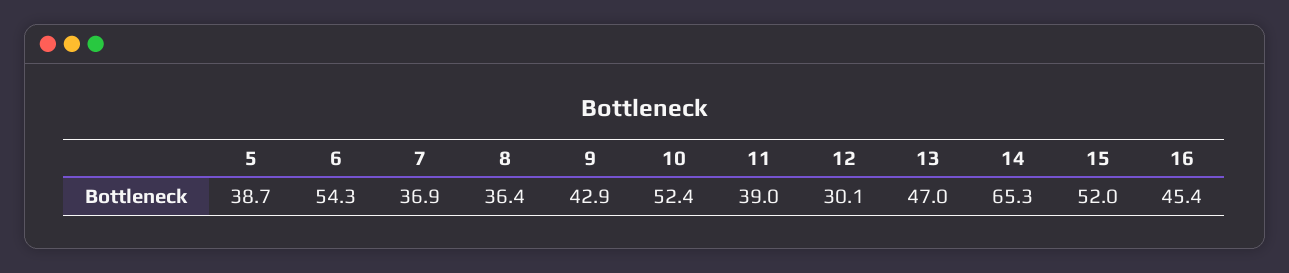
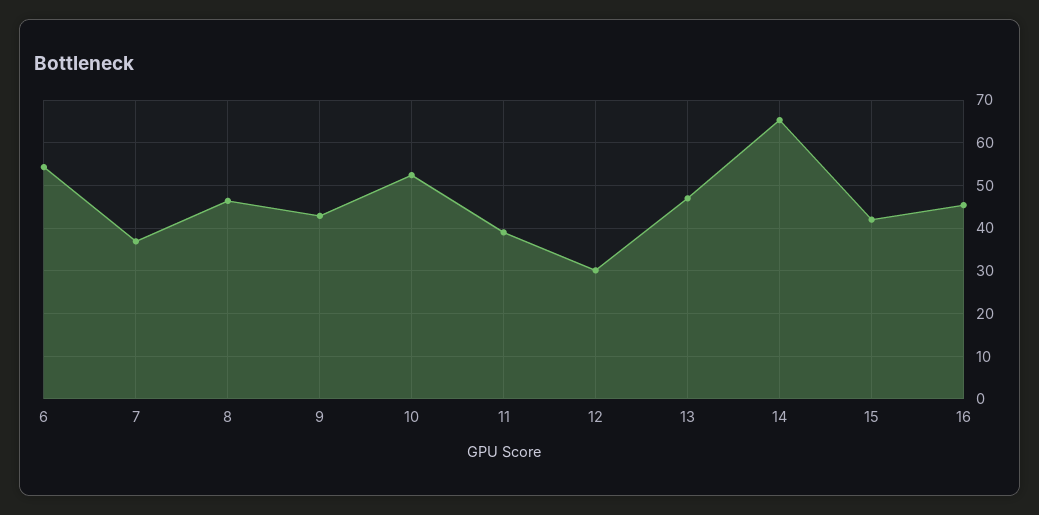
5: 38.7 -> none
8: 36.4 -> 46
15: 52 -> 42

